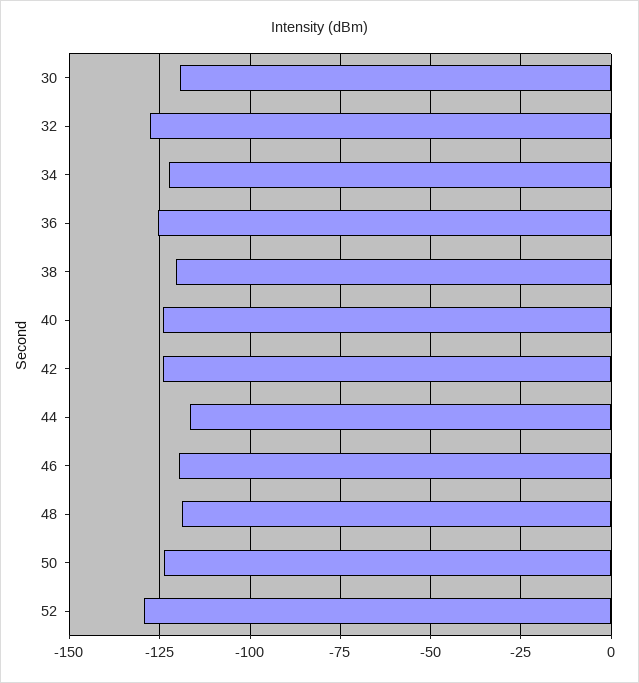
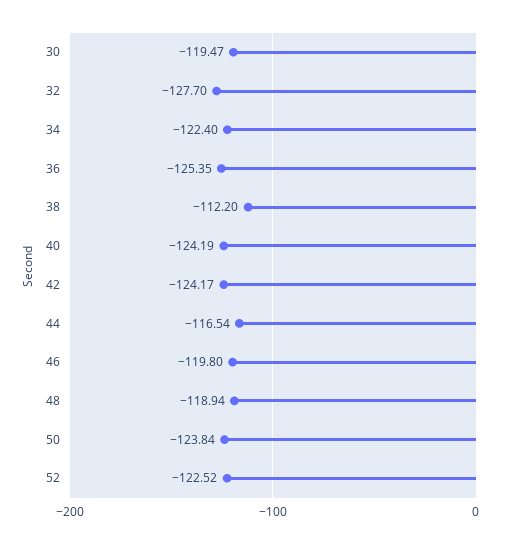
38: -120 -> -112.2
52: -130 -> -122.52

